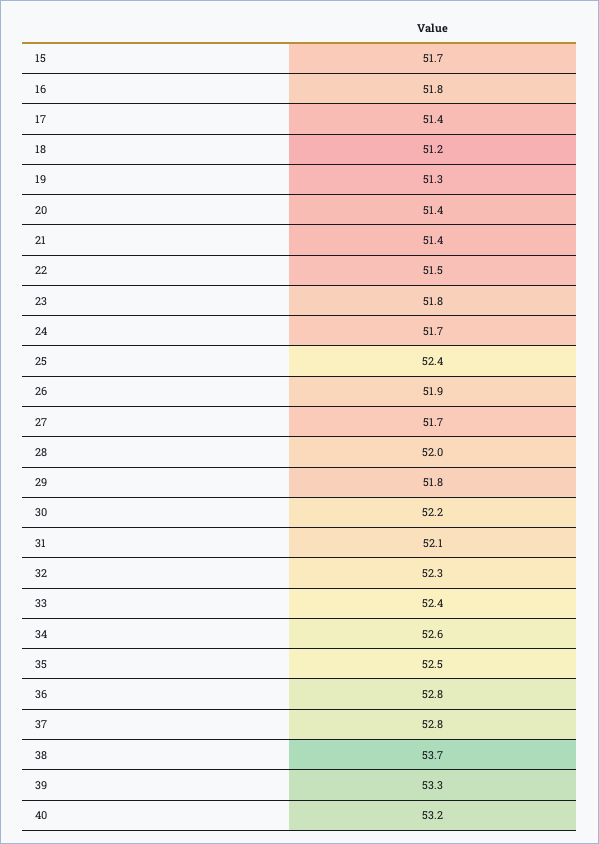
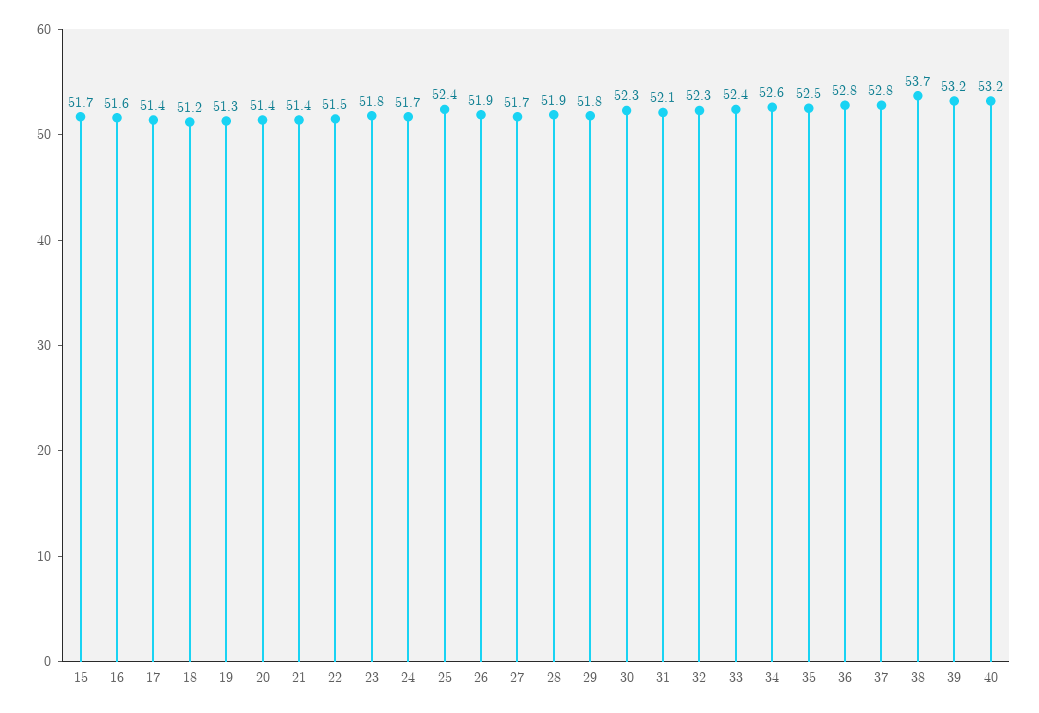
16: 51.8 -> 51.6
28: 52 -> 51.9
30: 52.2 -> 52.3
39: 53.3 -> 53.2

